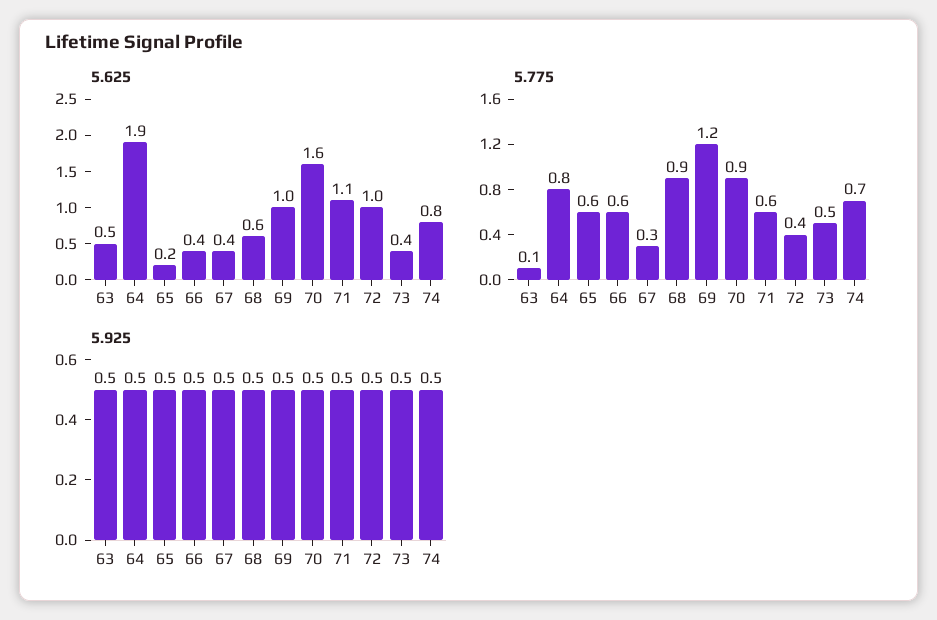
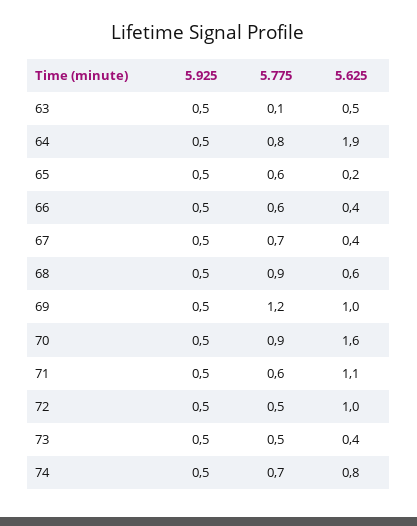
5.775, 67: 0.3 -> 0.7
5.775, 72: 0.4 -> 0.5

